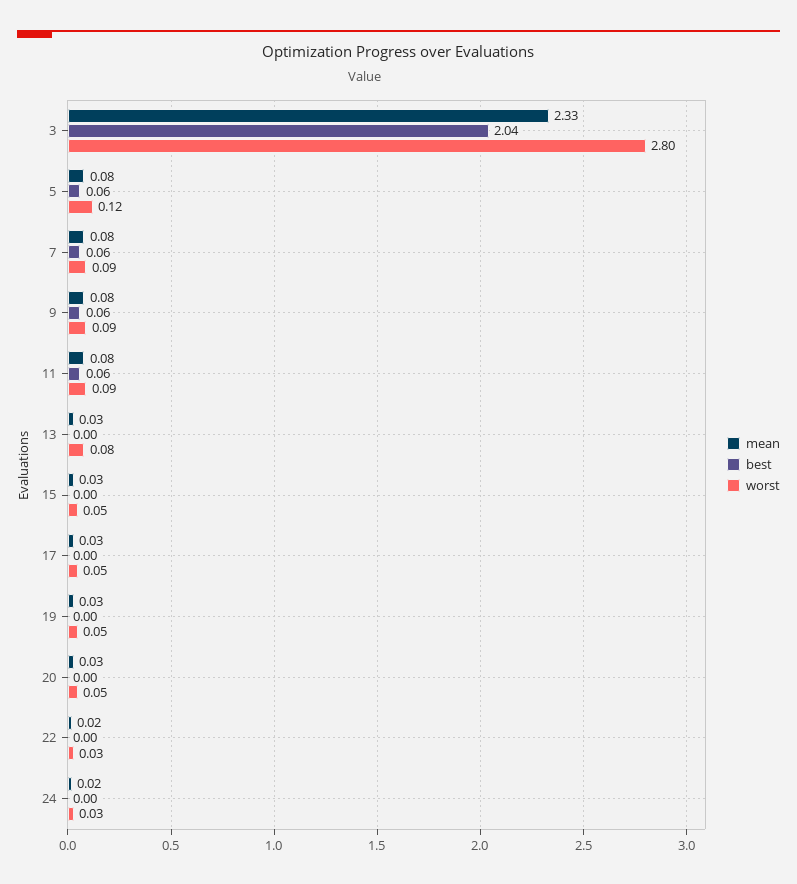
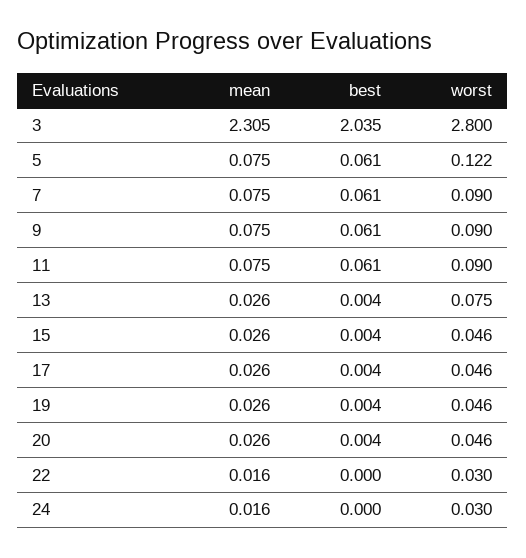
mean, 3: 2.33 -> 2.305

